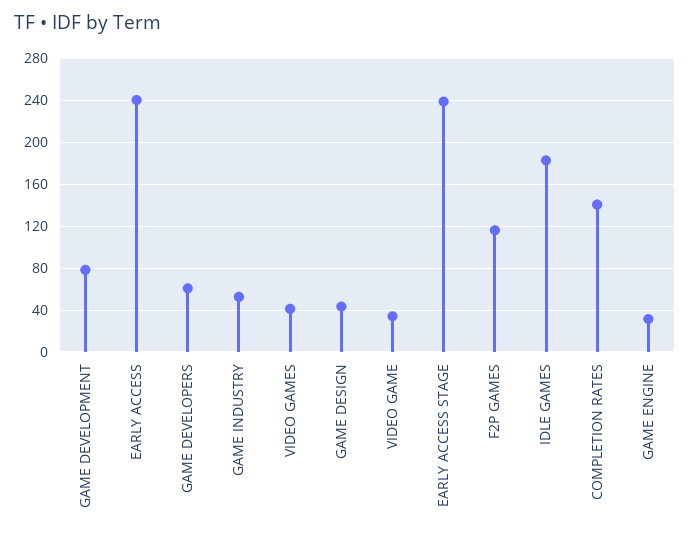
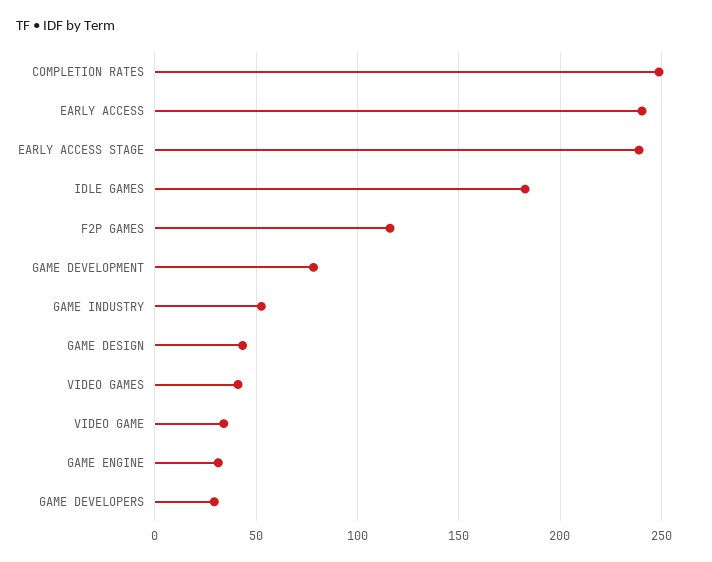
GAME DEVELOPERS: 60 -> 30
COMPLETION RATES: 140 -> 250

